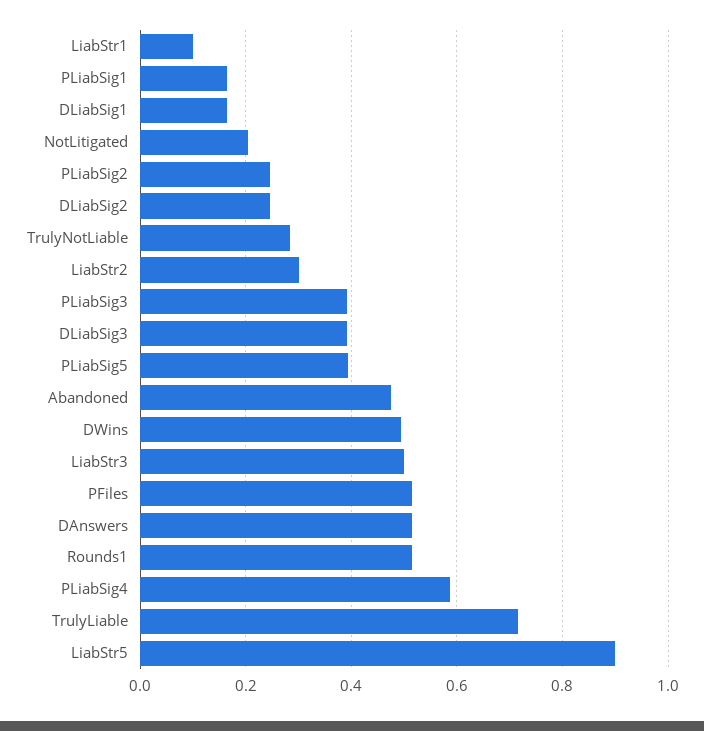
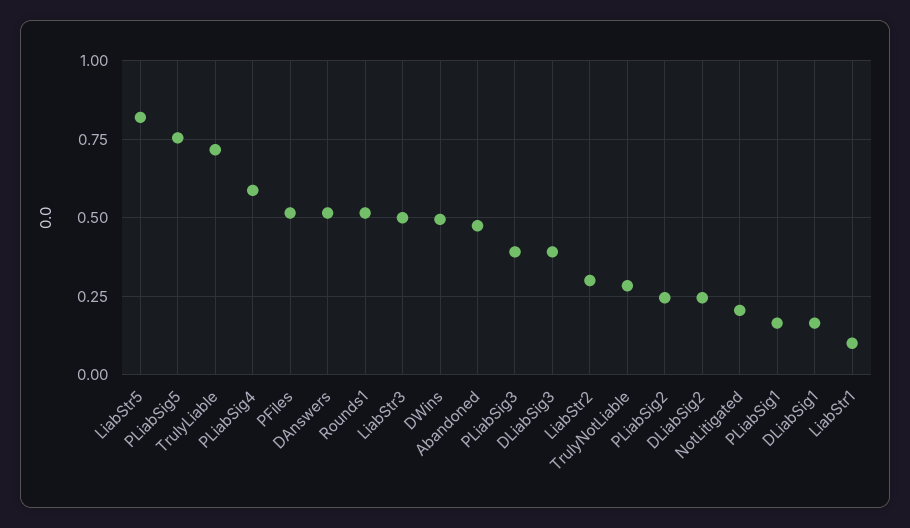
PLiabSig5: 0.4 -> 0.75
LiabStr5: 0.9 -> 0.825

